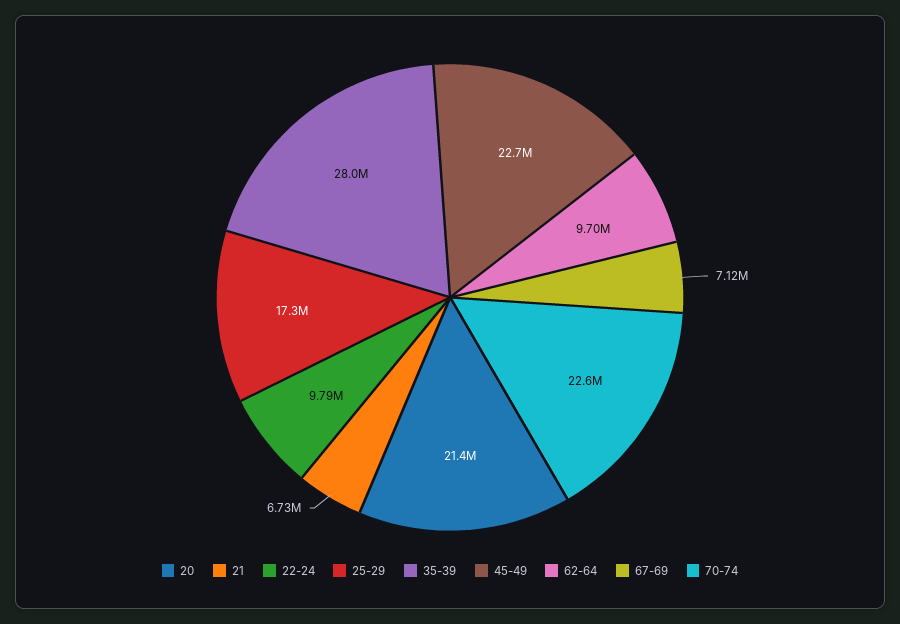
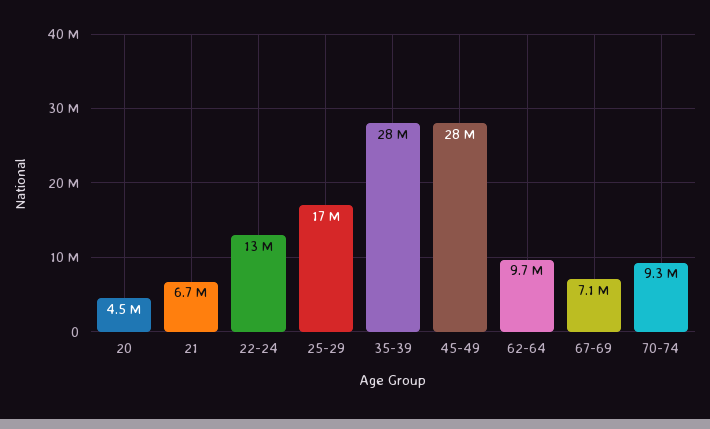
20: 21400000 -> 4500000
22-24: 9790000 -> 13000000
45-49: 22700000 -> 28000000
70-74: 22600000 -> 9300000

